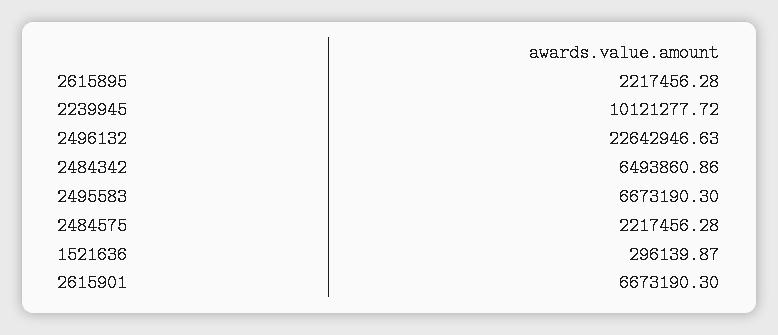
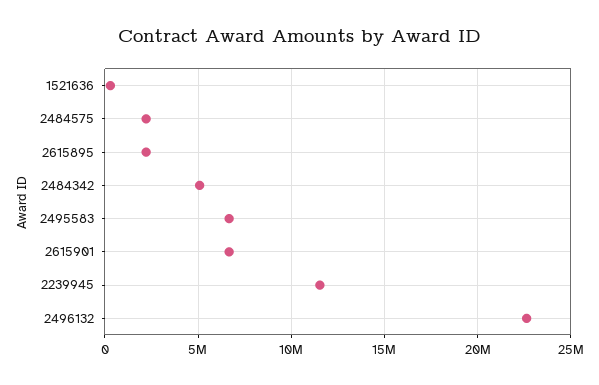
2239945: 10121277.72 -> 11500000
2484342: 6493860.86 -> 5000000

